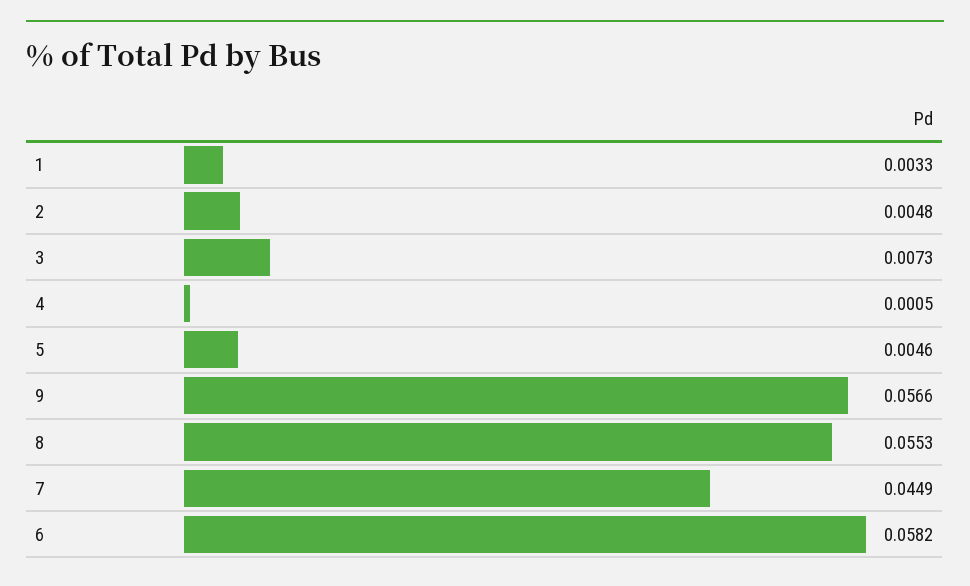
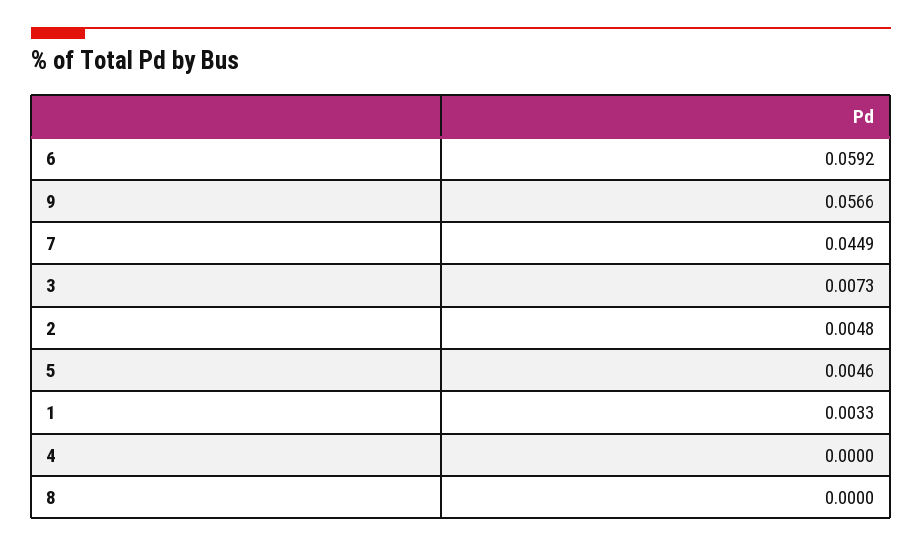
4: 0.0005 -> 0
8: 0.0553 -> 0
6: 0.0582 -> 0.0592

